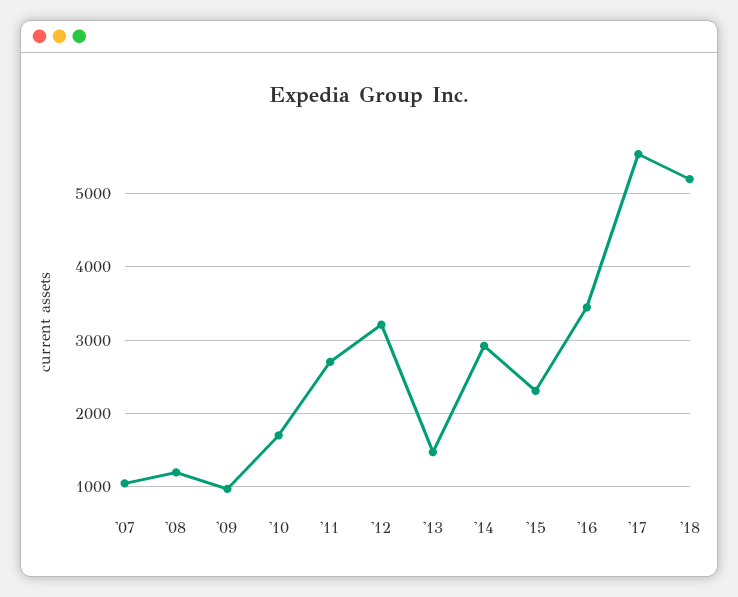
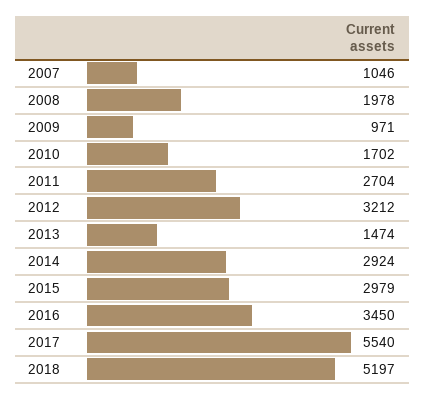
'08: 1200 -> 1978
'15: 2300 -> 2979

